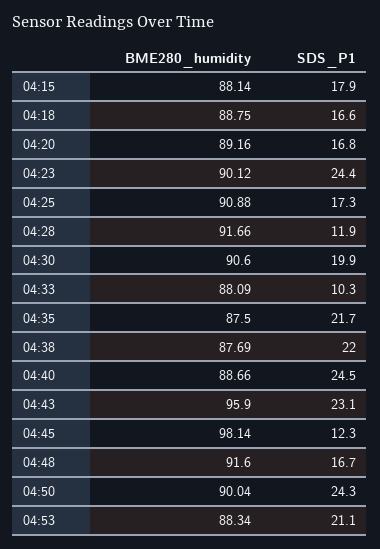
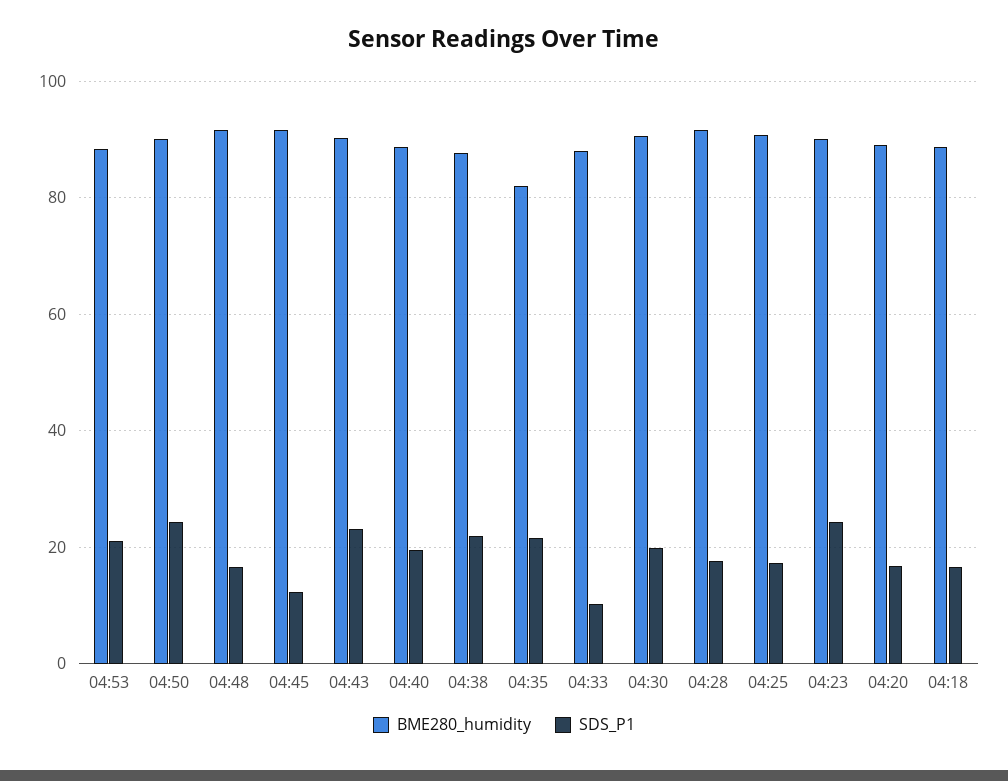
BME280_humidity, 04:15: 88.14 -> none
SDS_P1, 04:15: 17.9 -> none
SDS_P1, 04:28: 11.9 -> 18
BME280_humidity, 04:35: 87.5 -> 82
SDS_P1, 04:40: 24.5 -> 20
BME280_humidity, 04:43: 95.9 -> 90
BME280_humidity, 04:45: 98.14 -> 92

